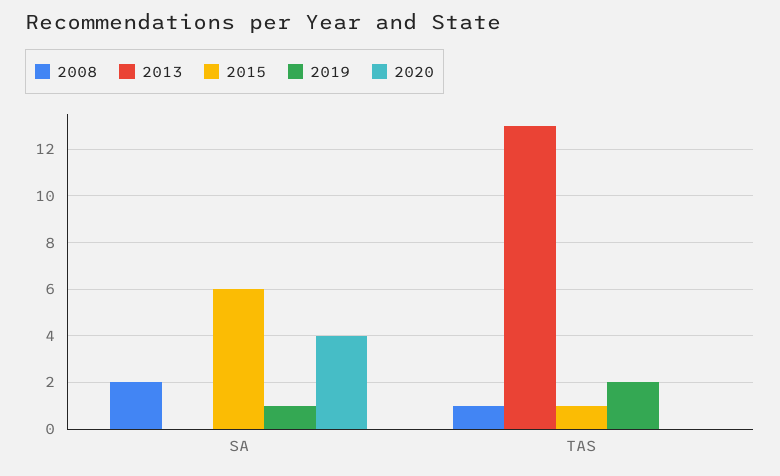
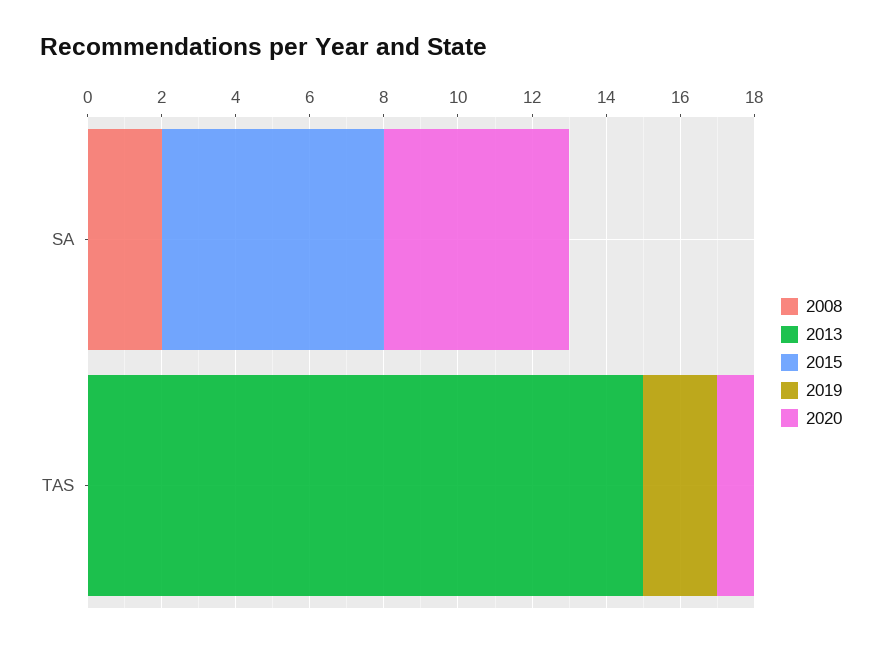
2019, SA: 1 -> 0
2020, SA: 4 -> 5
2008, TAS: 1 -> 0
2013, TAS: 13 -> 15
2015, TAS: 1 -> 0
2020, TAS: 0 -> 1

